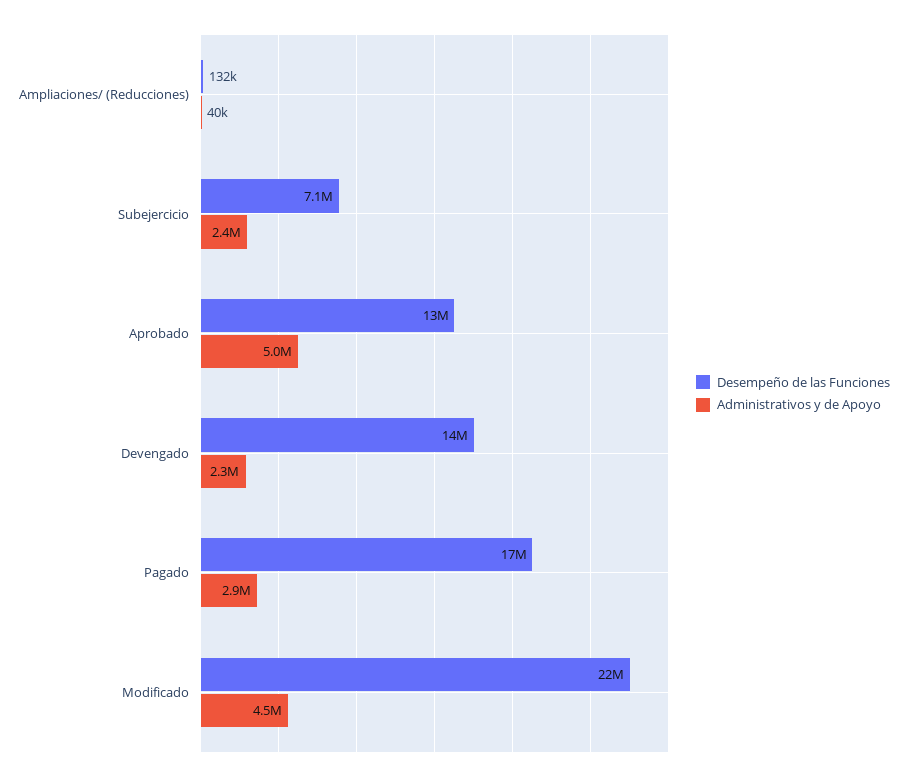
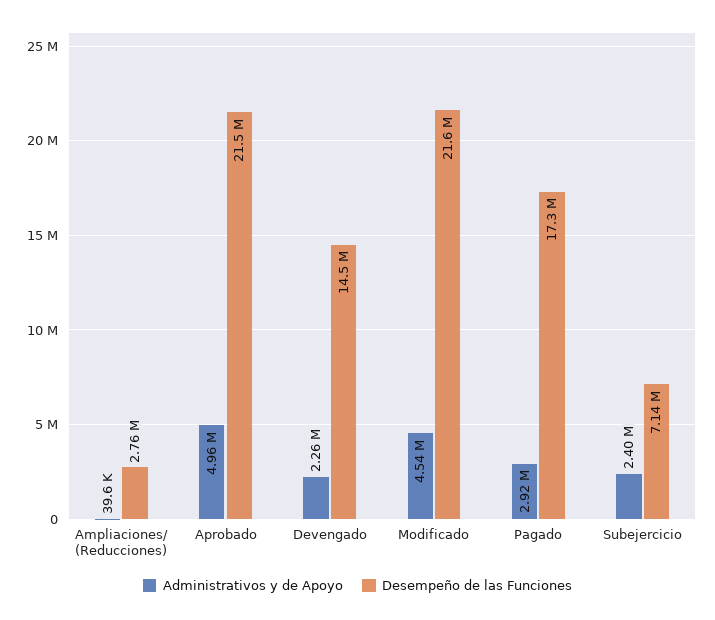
Desempeño de las Funciones, Ampliaciones/ (Reducciones): 132000 -> 2760000
Desempeño de las Funciones, Aprobado: 13000000 -> 21500000

